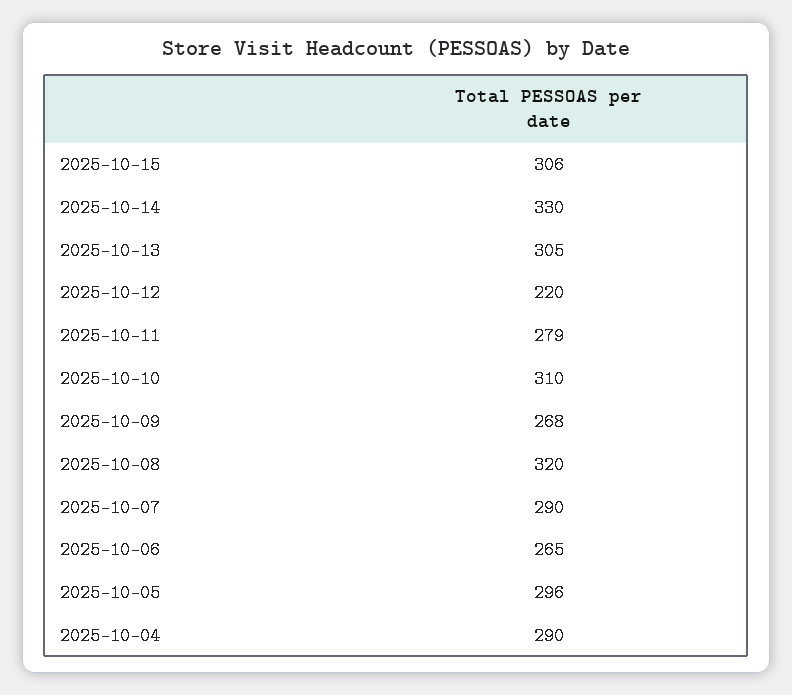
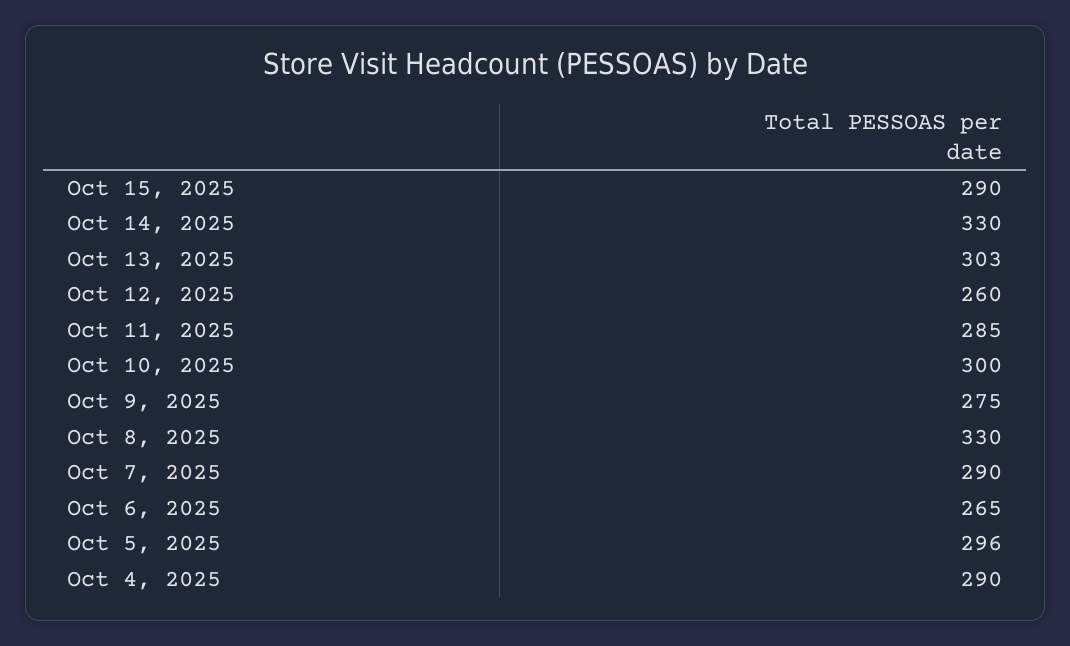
2025-10-15: 306 -> 290
2025-10-13: 305 -> 303
2025-10-12: 220 -> 260
2025-10-11: 279 -> 285
2025-10-10: 310 -> 300
2025-10-09: 268 -> 275
2025-10-08: 320 -> 330

